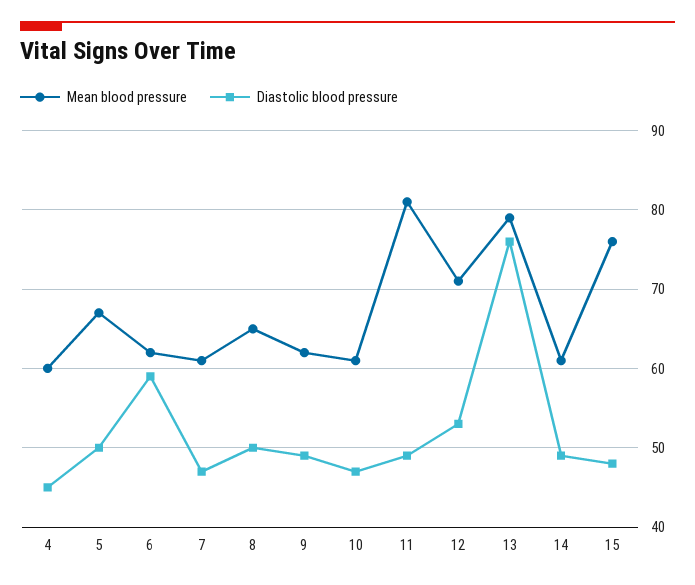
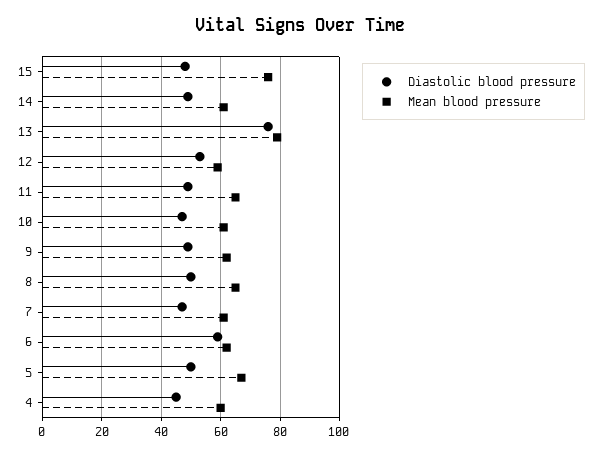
Mean blood pressure, 11: 81 -> 65
Mean blood pressure, 12: 71 -> 60

